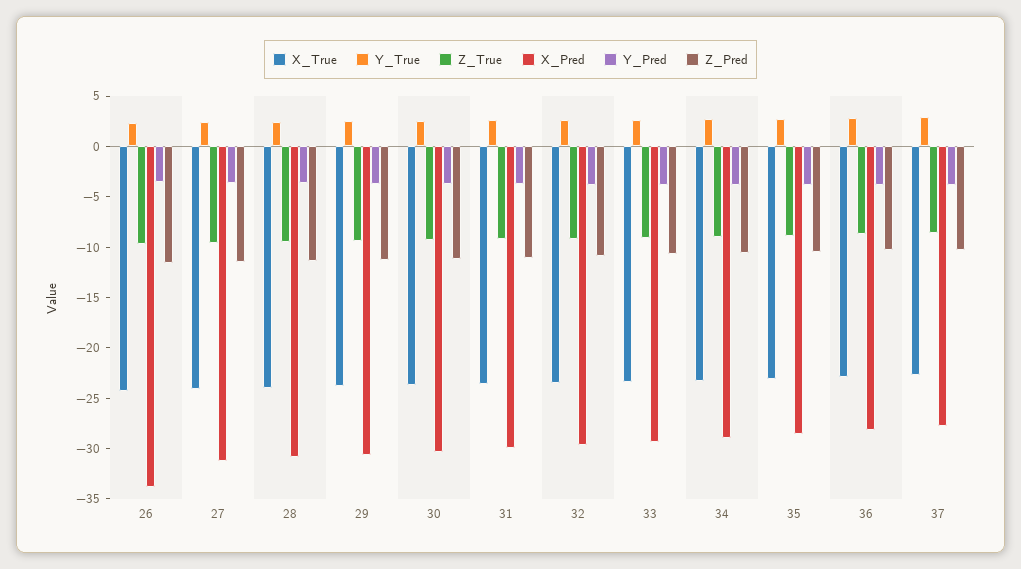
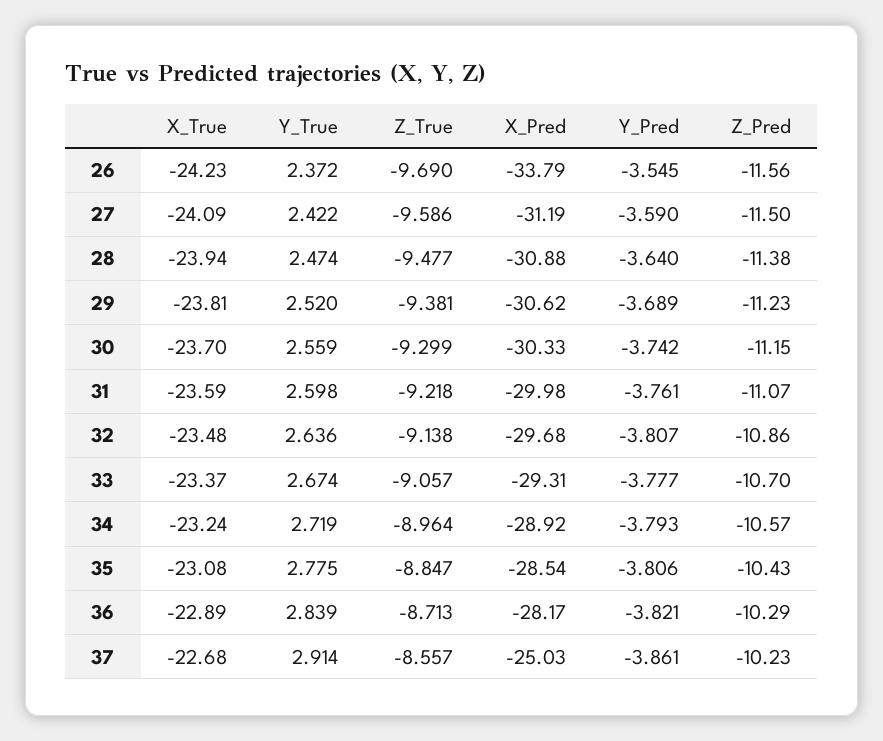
X_Pred, 37: -28 -> -25.03

